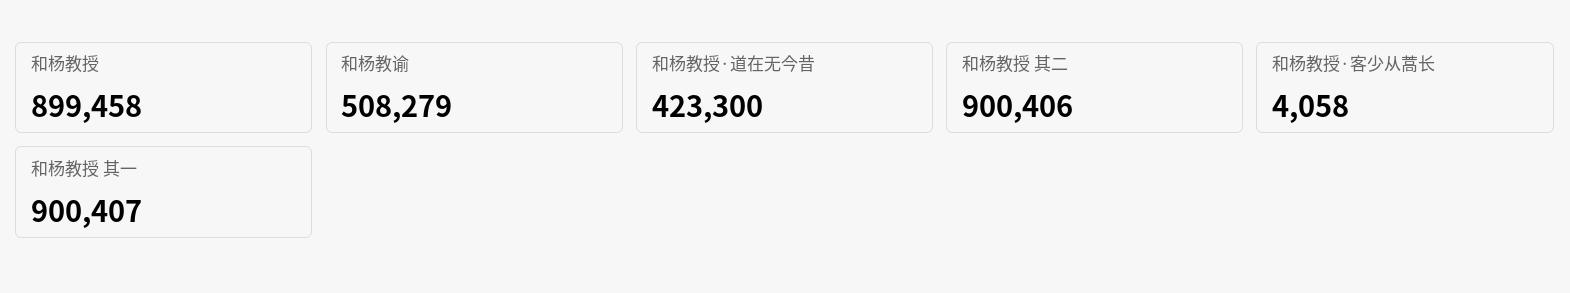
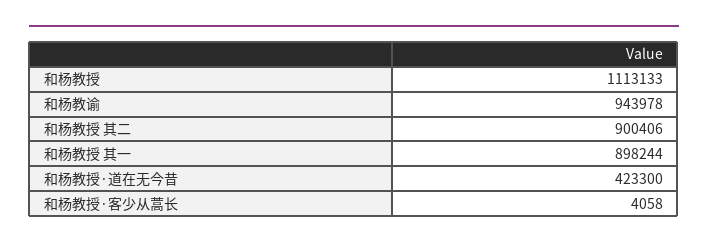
和杨教授: 899458 -> 1113133
和杨教谕: 508279 -> 943978
和杨教授 其一: 900407 -> 898244

